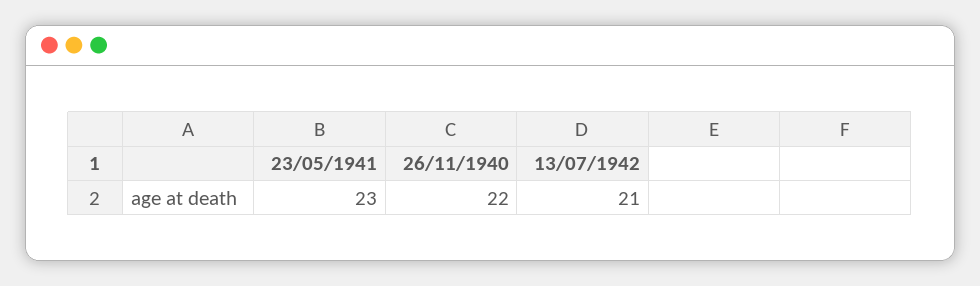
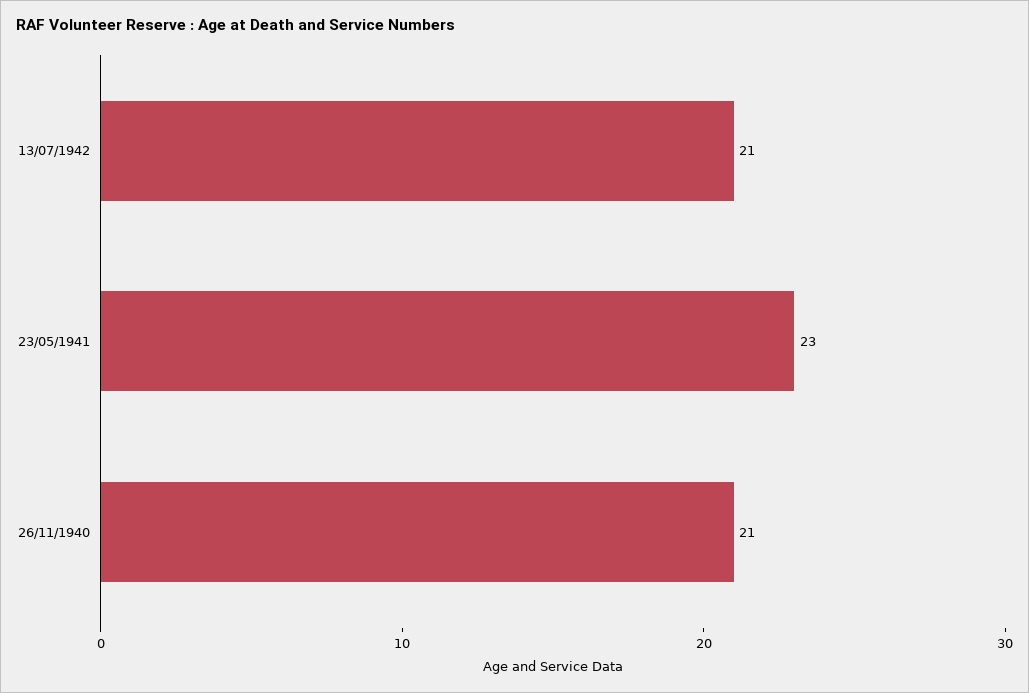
26/11/1940: 22 -> 21

